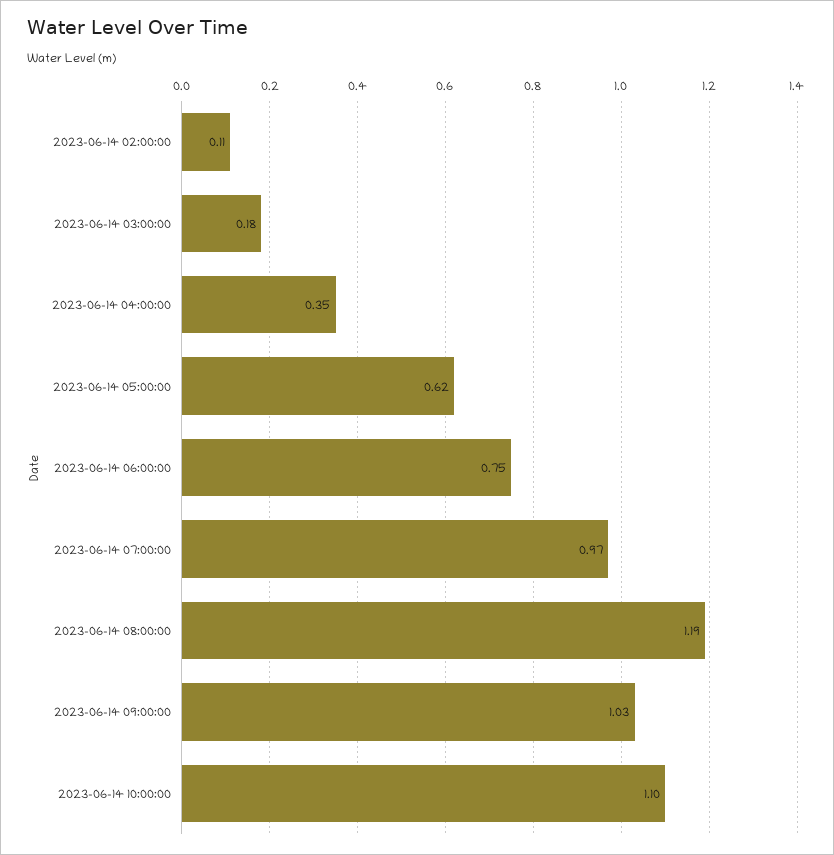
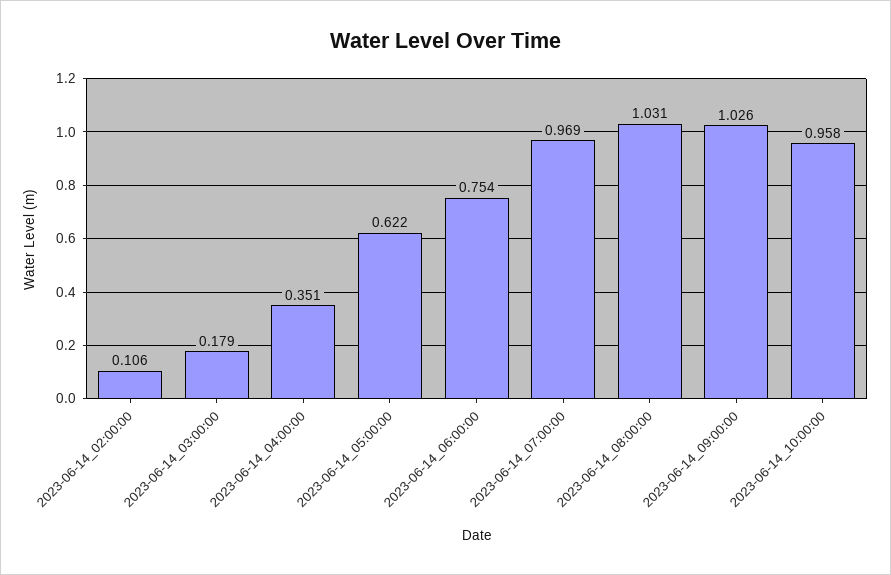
2023-06-14 08:00:00: 1.19 -> 1.031
2023-06-14 10:00:00: 1.1 -> 0.958

